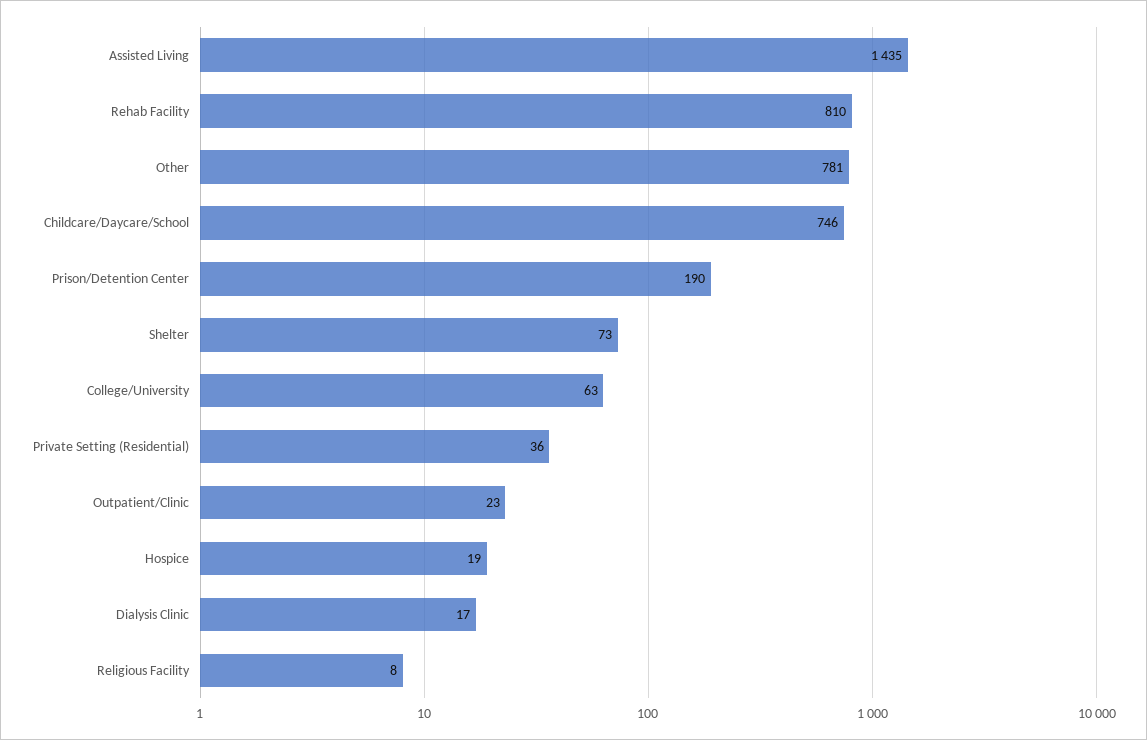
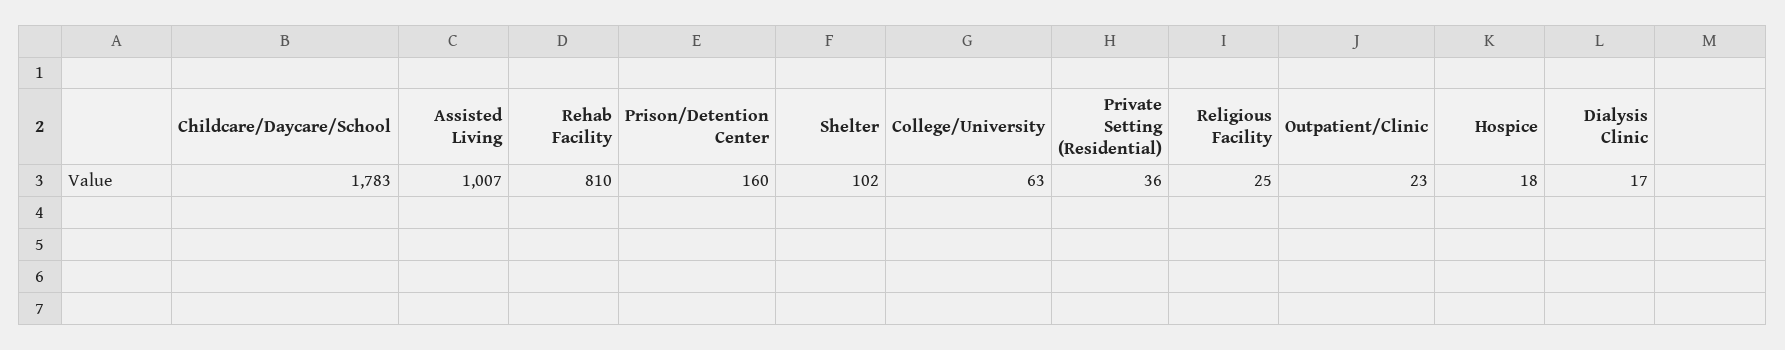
Assisted Living: 1435 -> 1007
Other: 781 -> none
Childcare/Daycare/School: 746 -> 1783
Prison/Detention Center: 190 -> 160
Shelter: 73 -> 102
Hospice: 19 -> 18
Religious Facility: 8 -> 25

